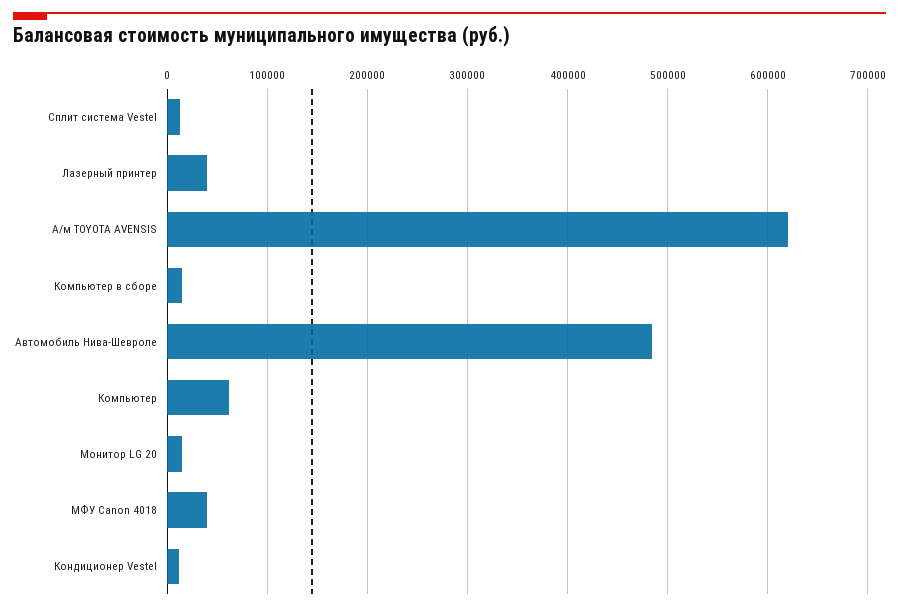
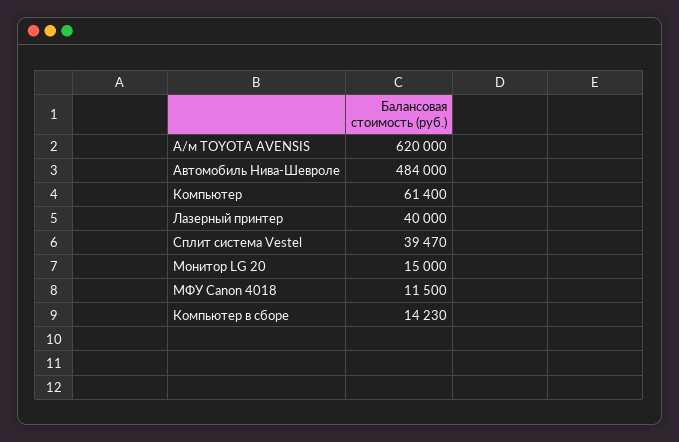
Сплит система Vestel: 10000 -> 39470
МФУ Canon 4018: 40000 -> 11500
Кондиционер Vestel: 10000 -> none

